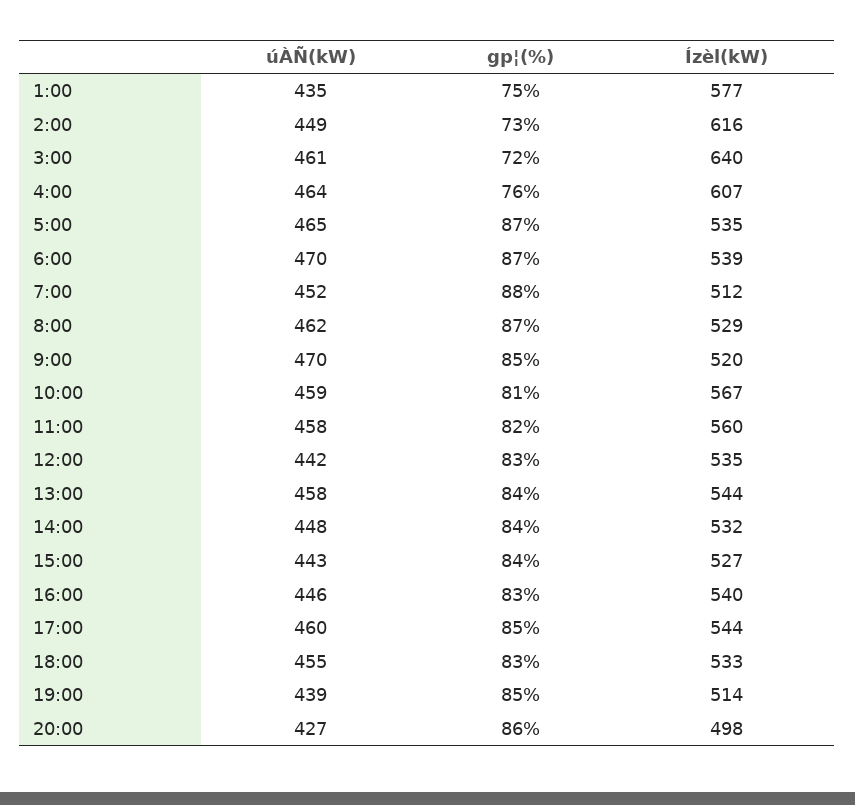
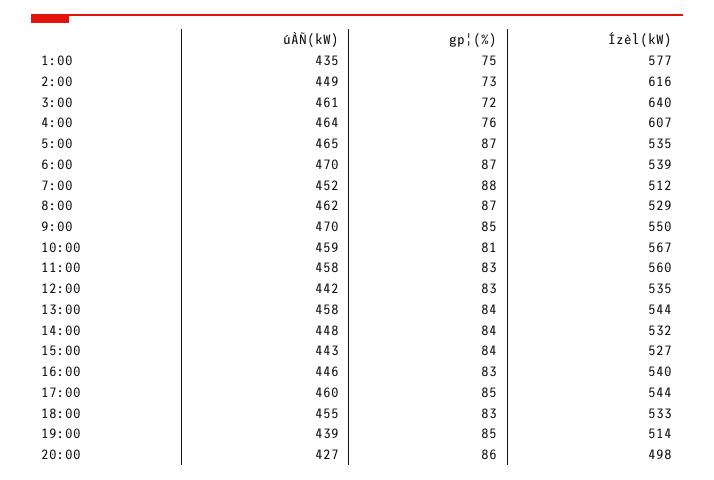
Ízèl(kW), 9:00: 520 -> 550
gp¦(%), 11:00: 82 -> 83

